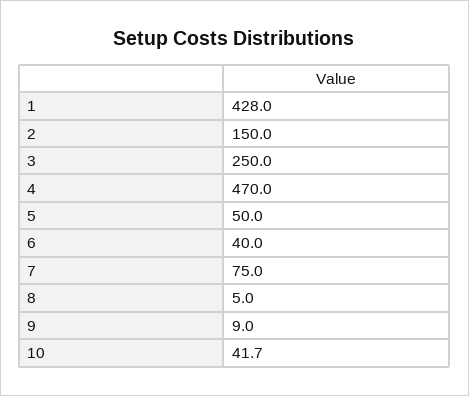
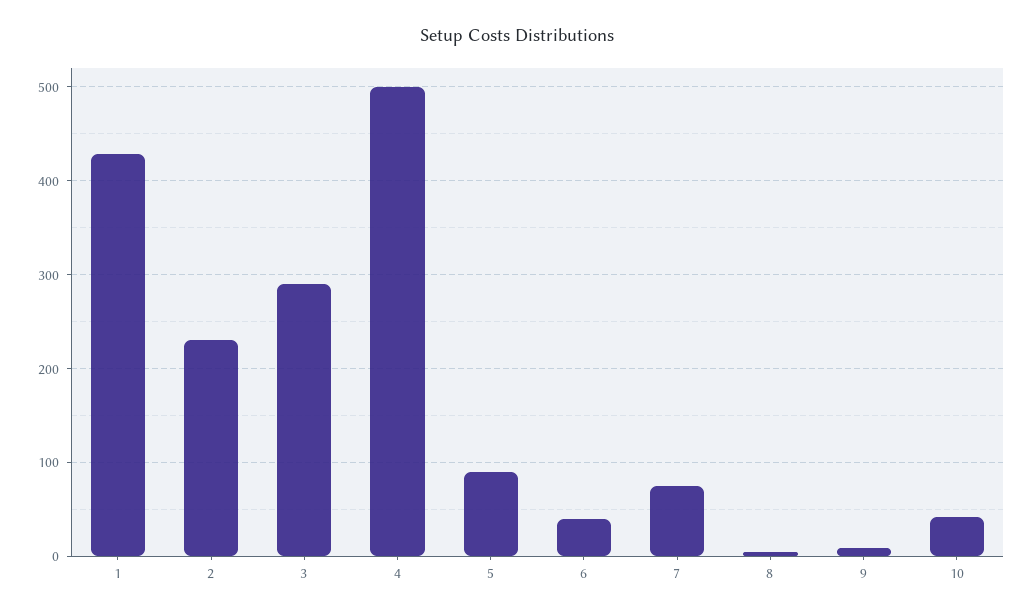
2: 150 -> 230
3: 250 -> 290
4: 470 -> 500
5: 50 -> 90

